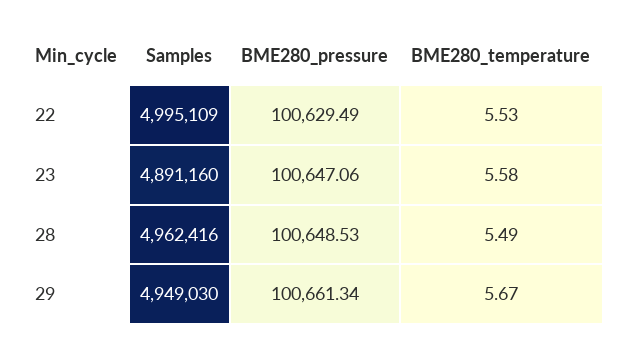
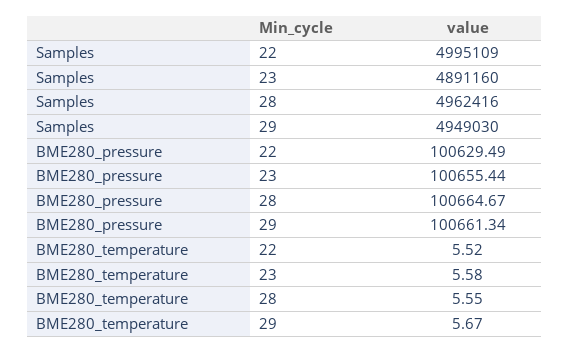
BME280_temperature, 22: 5.53 -> 5.52
BME280_pressure, 23: 100647.06 -> 100655.44
BME280_pressure, 28: 100648.53 -> 100664.67
BME280_temperature, 28: 5.49 -> 5.55

